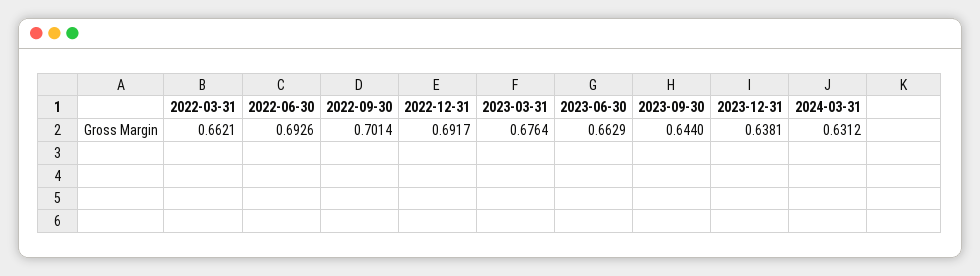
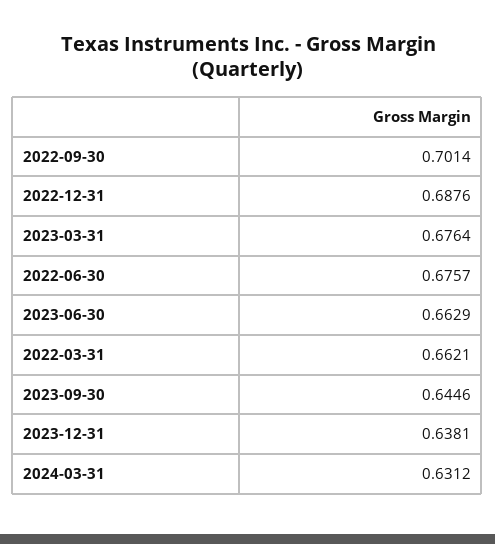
2022-06-30: 0.6926 -> 0.6757
2022-12-31: 0.6917 -> 0.6876
2023-09-30: 0.644 -> 0.6446

